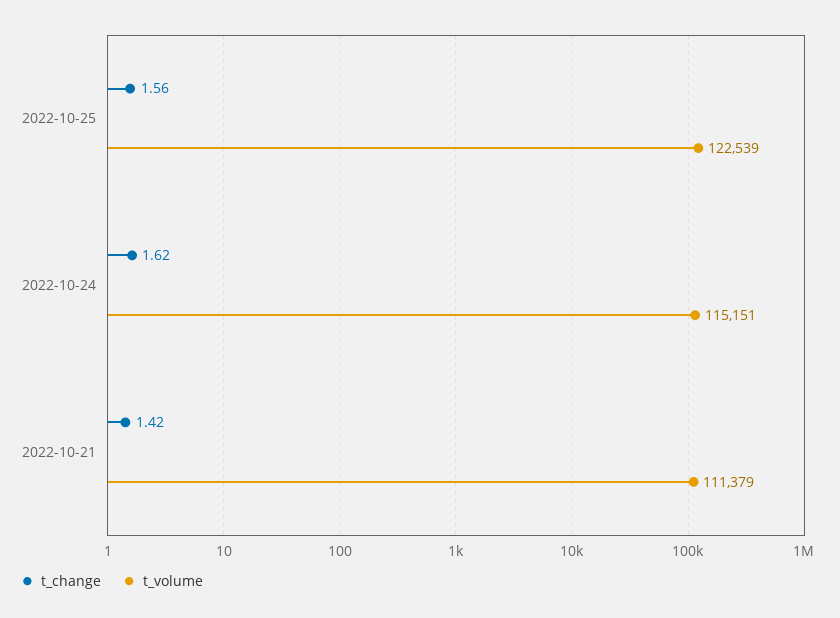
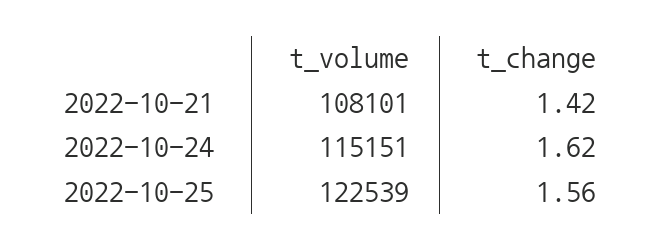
t_volume, 2022-10-21: 111379 -> 108101

